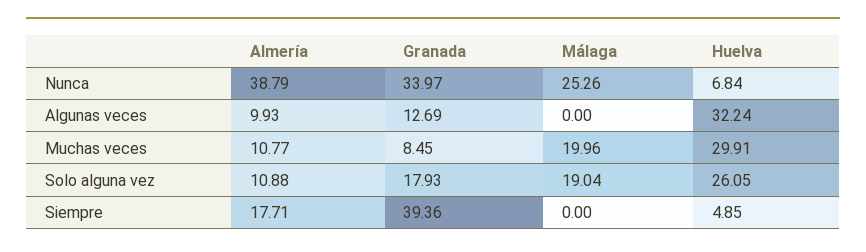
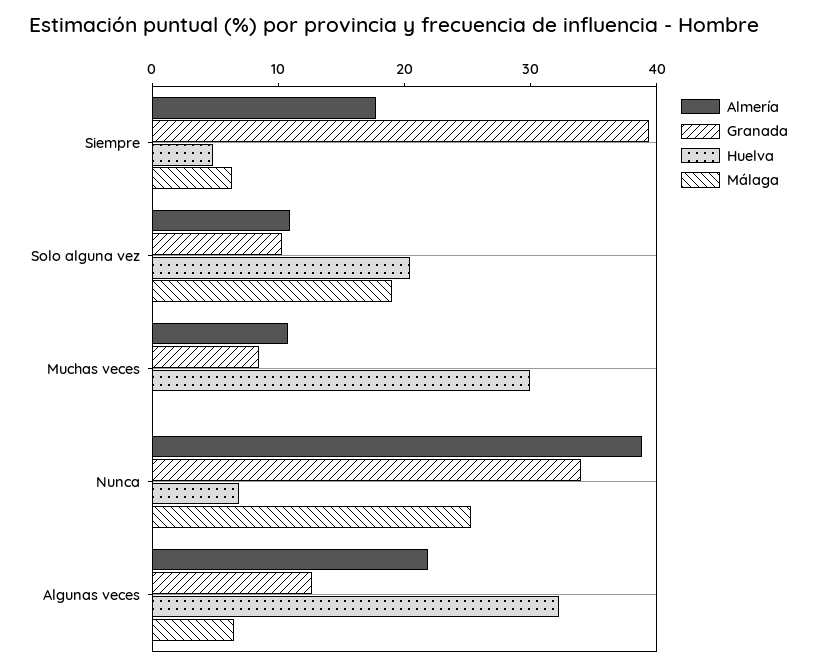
Almería, Algunas veces: 9.93 -> 22
Málaga, Algunas veces: 0 -> 6
Málaga, Muchas veces: 19.96 -> 0
Granada, Solo alguna vez: 17.93 -> 10
Huelva, Solo alguna vez: 26.05 -> 20
Málaga, Siempre: 0 -> 6

